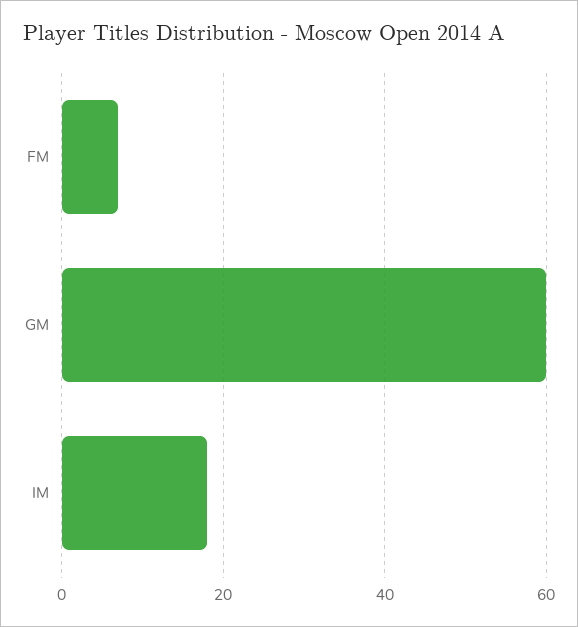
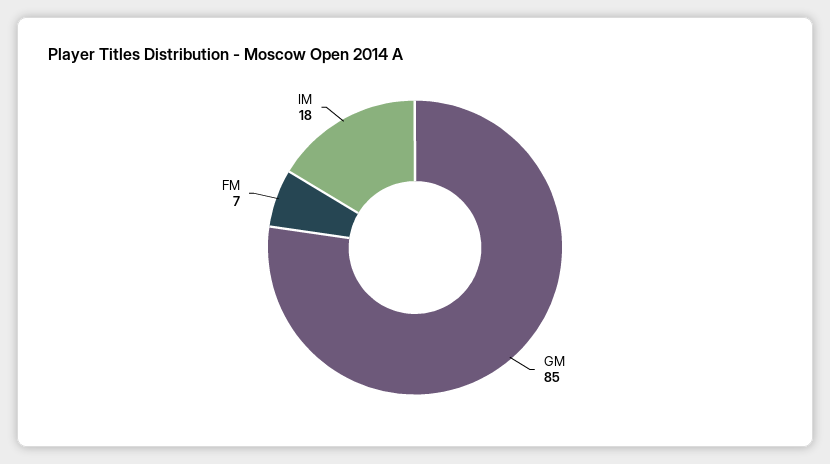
GM: 60 -> 85

